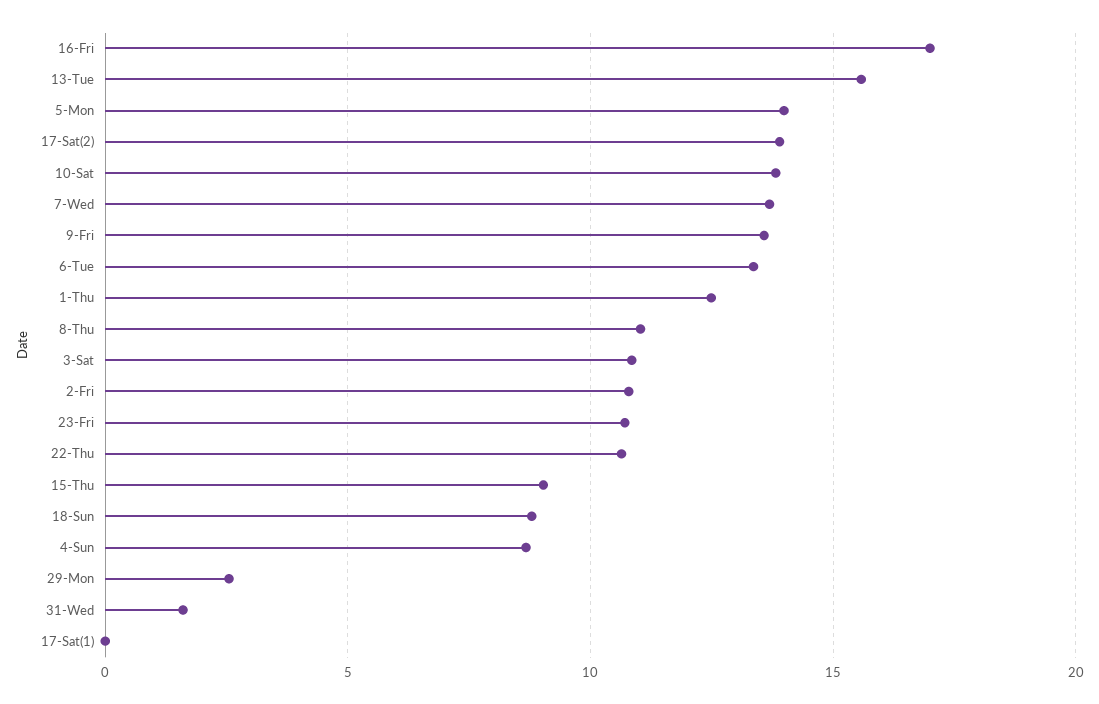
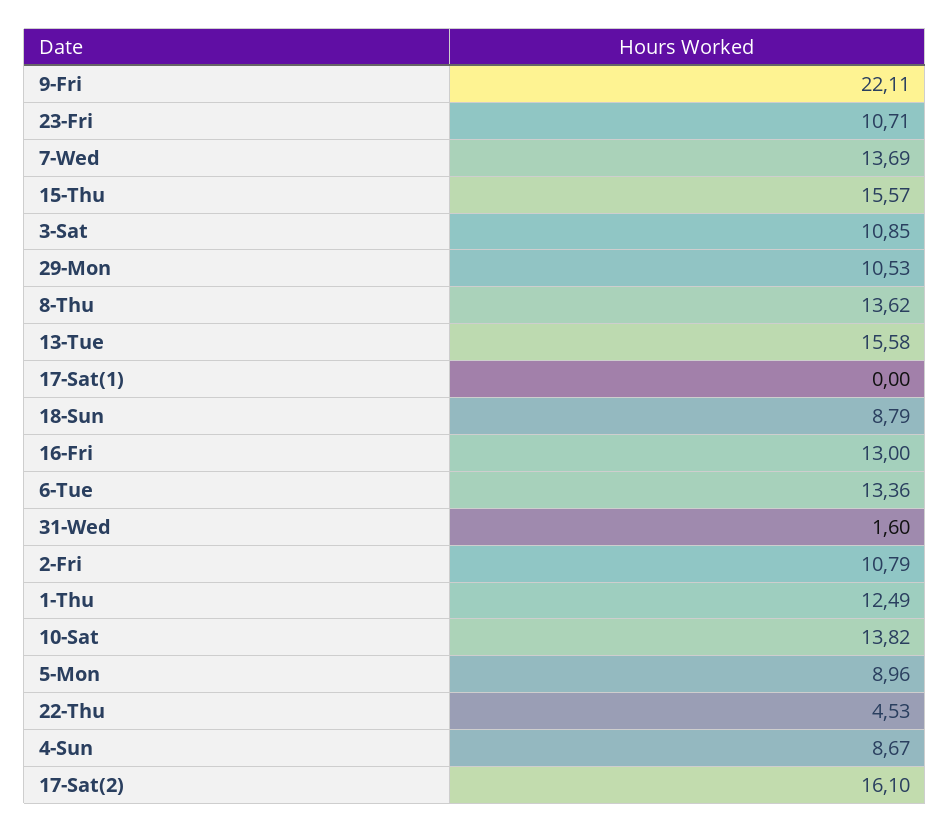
16-Fri: 17 -> 13
5-Mon: 14 -> 8.96
17-Sat(2): 14 -> 16.1
9-Fri: 13.5 -> 22.11
8-Thu: 11 -> 13.62
22-Thu: 10.5 -> 4.53
15-Thu: 9 -> 15.57
29-Mon: 2.5 -> 10.53

